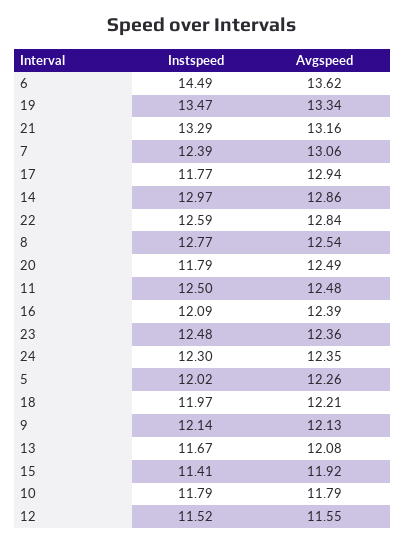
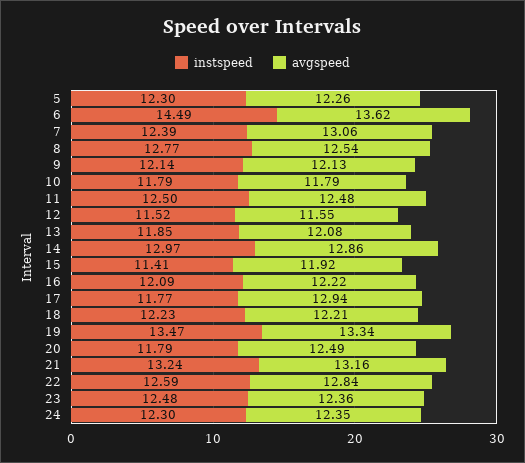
Instspeed, 21: 13.29 -> 13.24
Avgspeed, 16: 12.39 -> 12.22
Instspeed, 5: 12.02 -> 12.3
Instspeed, 18: 11.97 -> 12.23
Instspeed, 13: 11.67 -> 11.85

